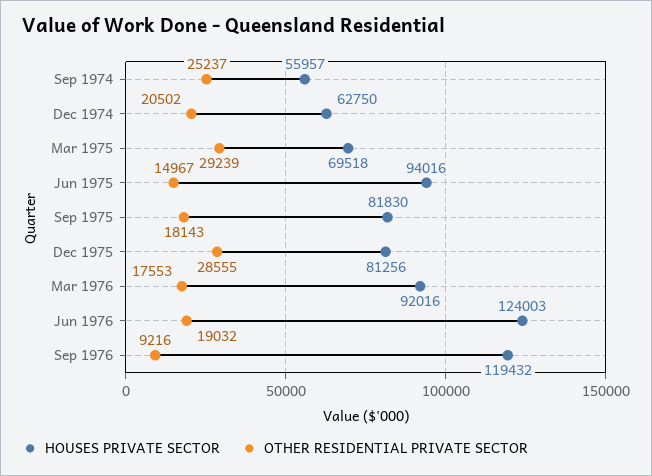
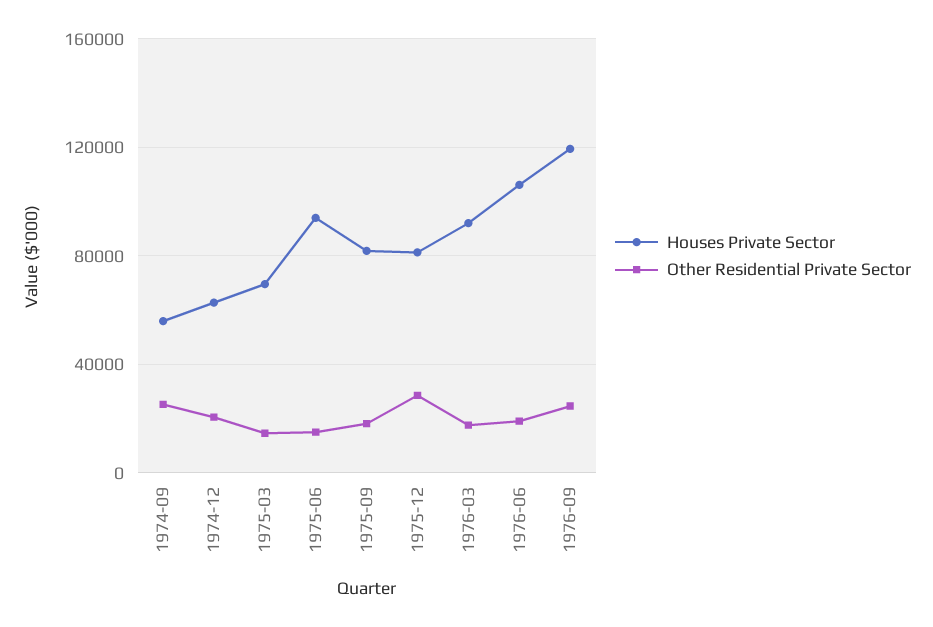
OTHER RESIDENTIAL PRIVATE SECTOR, Mar 1975: 29239 -> 15000
HOUSES PRIVATE SECTOR, Jun 1976: 124003 -> 105000
OTHER RESIDENTIAL PRIVATE SECTOR, Sep 1976: 9216 -> 25000

